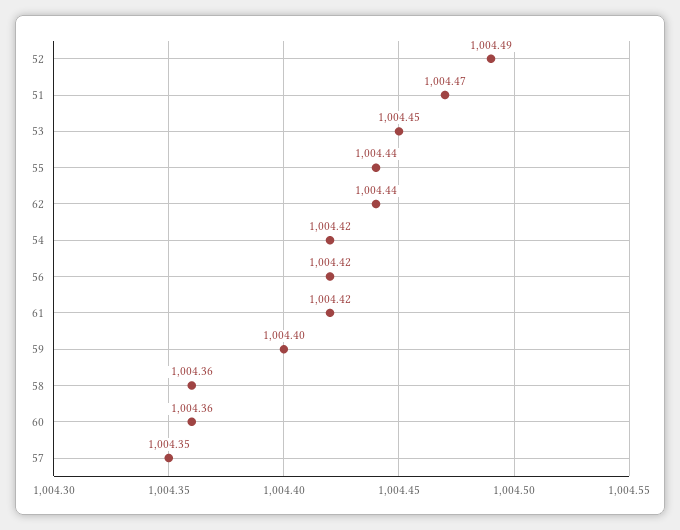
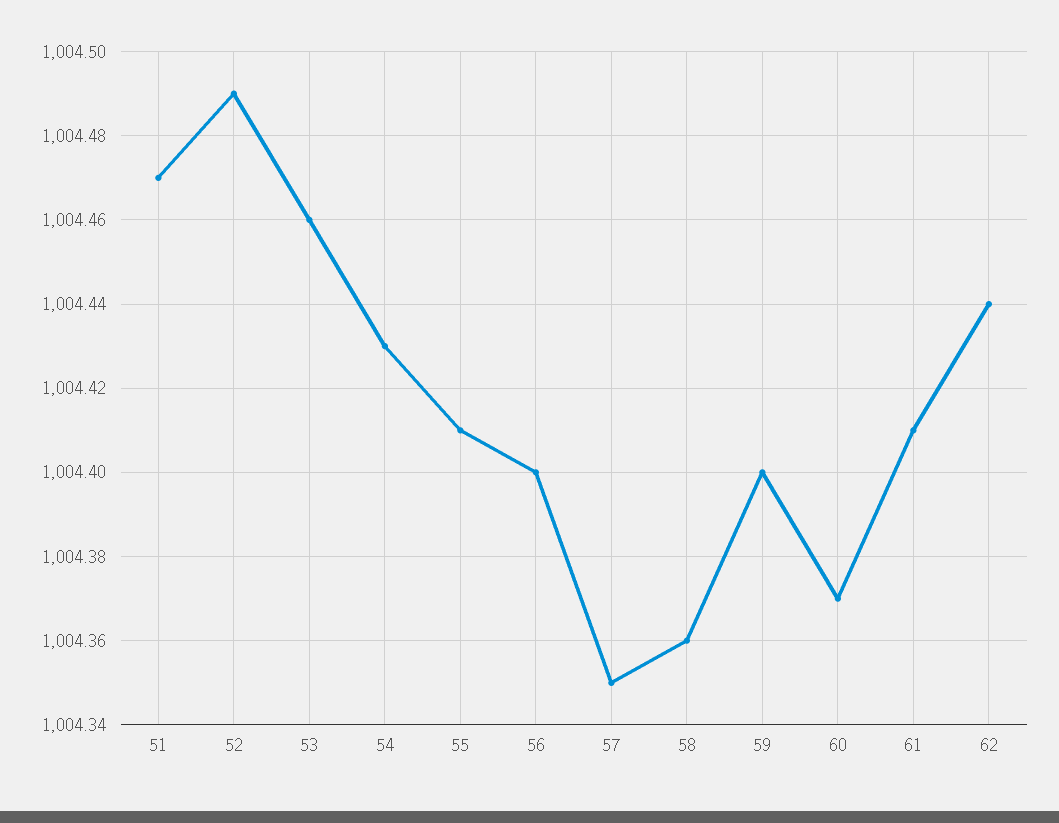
53: 1004.45 -> 1004.46
55: 1004.44 -> 1004.41
54: 1004.42 -> 1004.43
56: 1004.42 -> 1004.4
61: 1004.42 -> 1004.41
60: 1004.36 -> 1004.37

